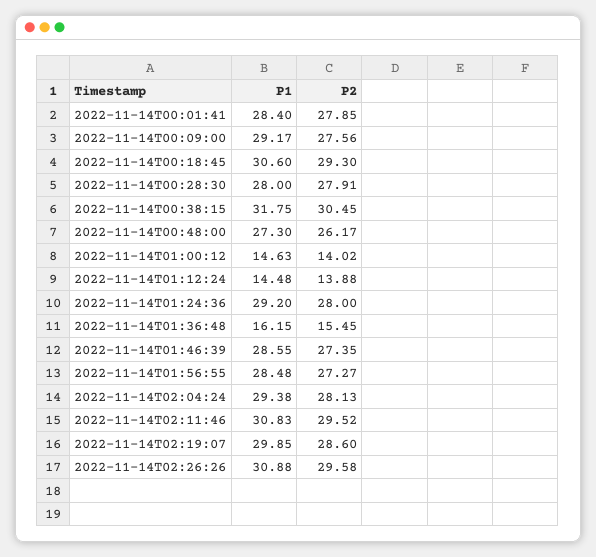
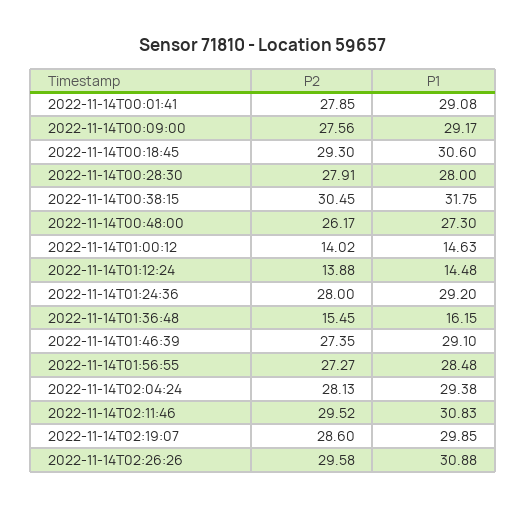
P1, 2022-11-14T00:01:41: 28.4 -> 29.08
P1, 2022-11-14T01:46:39: 28.55 -> 29.1

